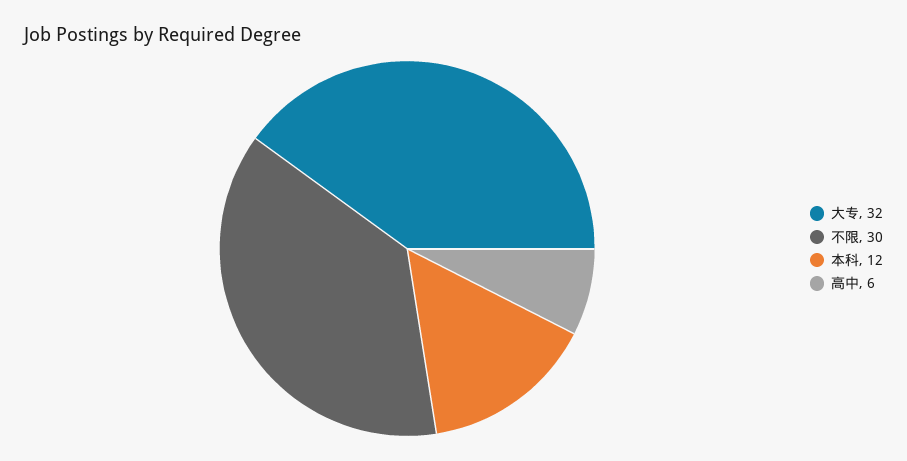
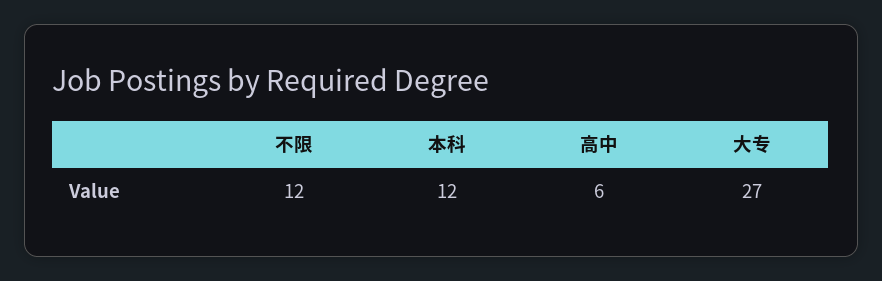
大专: 32 -> 27
不限: 30 -> 12

